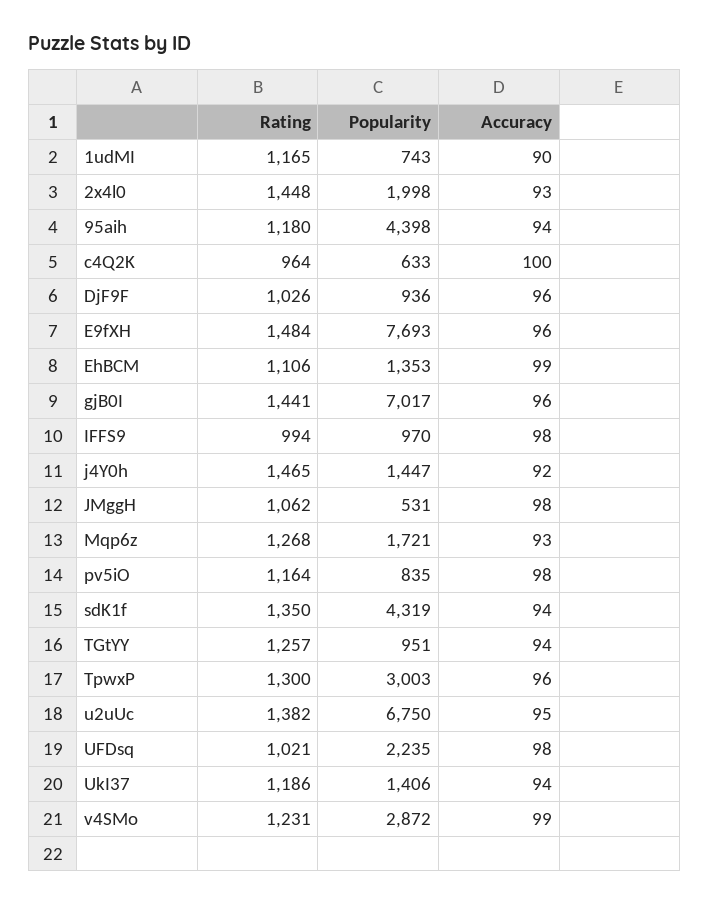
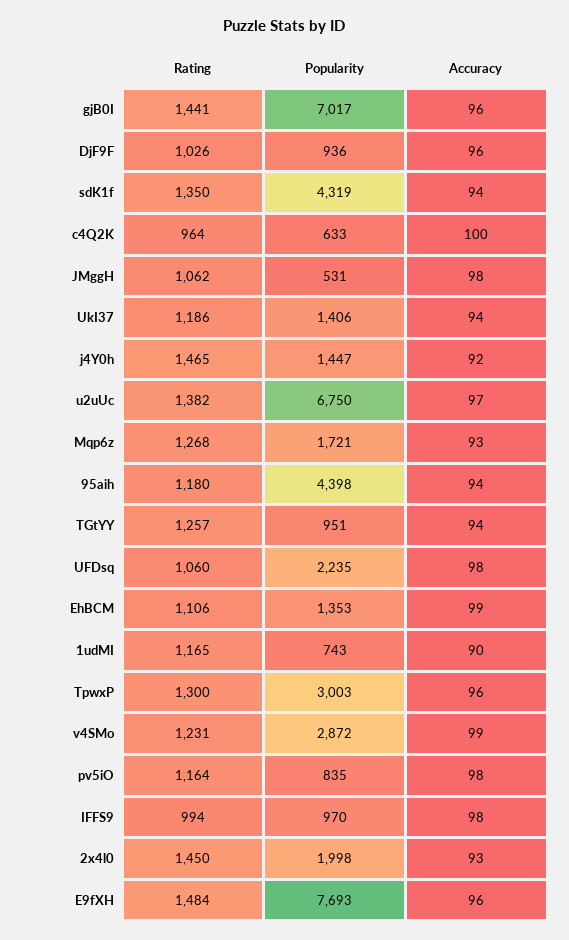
Rating, 2x4l0: 1448 -> 1450
Accuracy, u2uUc: 95 -> 97
Rating, UFDsq: 1021 -> 1060

